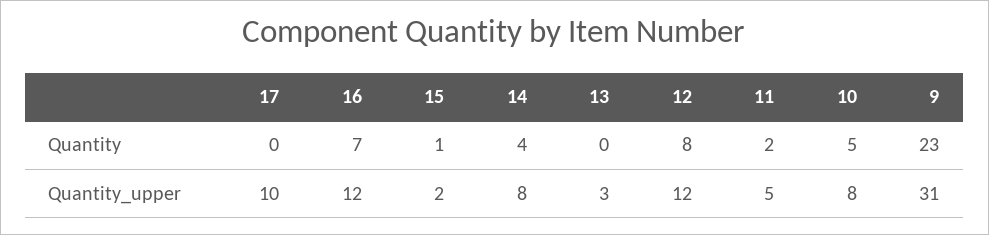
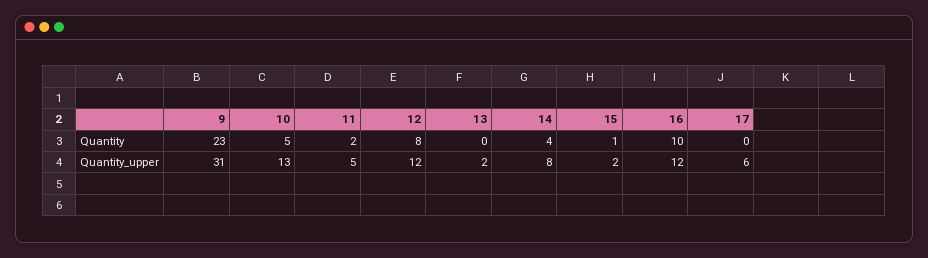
16, Quantity: 7 -> 10
17, Quantity_upper: 10 -> 6
13, Quantity_upper: 3 -> 2
10, Quantity_upper: 8 -> 13

